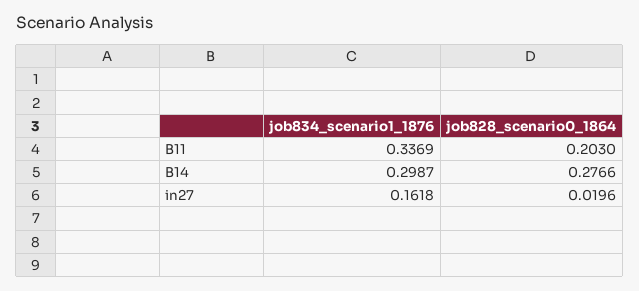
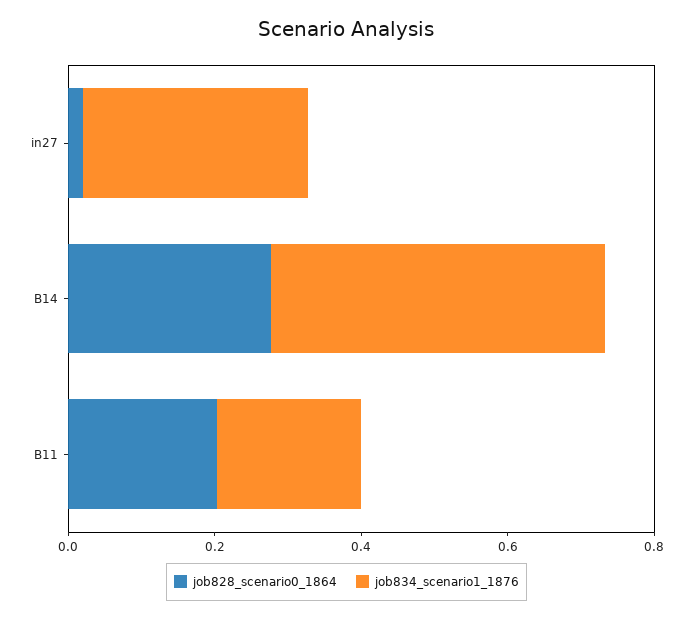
job834_scenario1_1876, B11: 0.3369 -> 0.2
job834_scenario1_1876, B14: 0.2987 -> 0.45
job834_scenario1_1876, in27: 0.1618 -> 0.3

